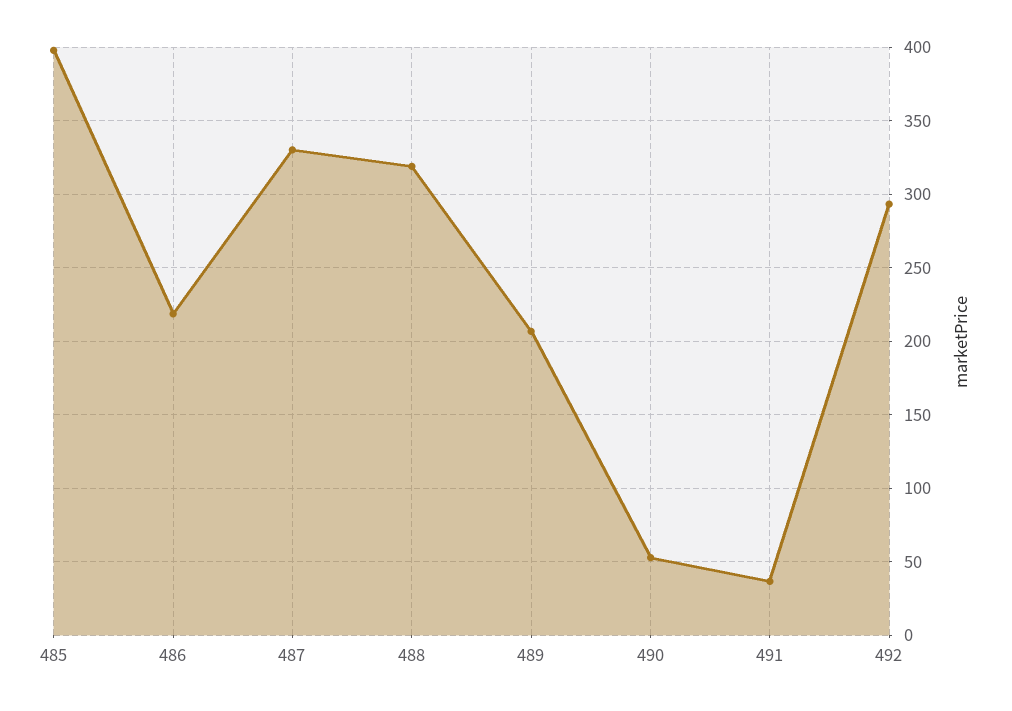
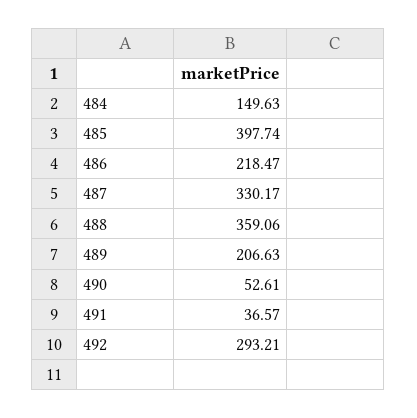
488: 320 -> 359.06
484: none -> 149.63

